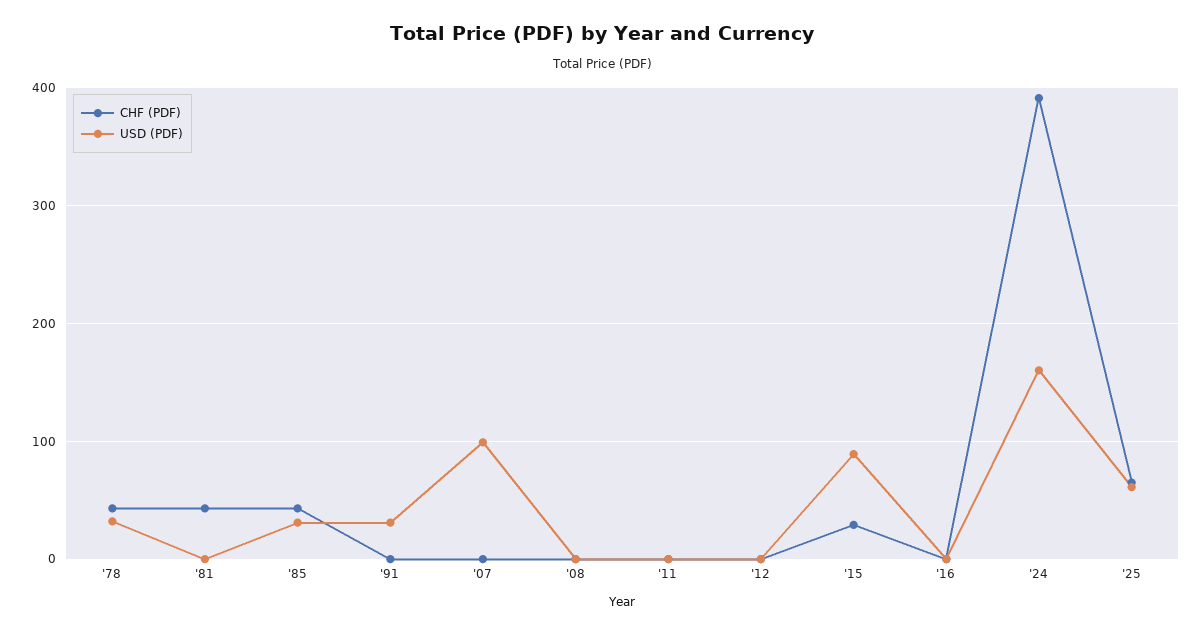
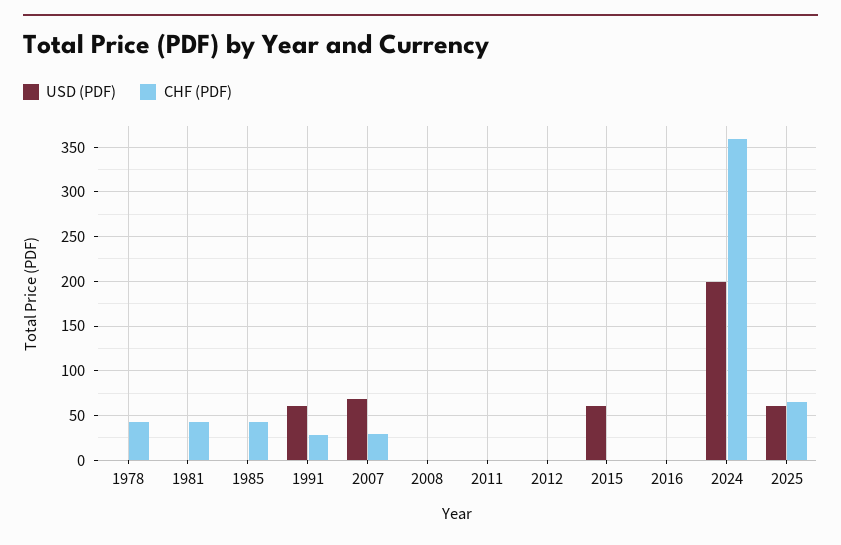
USD (PDF), '78: 30 -> 0
USD (PDF), '85: 30 -> 0
CHF (PDF), '91: 0 -> 30
USD (PDF), '91: 30 -> 60
CHF (PDF), '07: 0 -> 30
USD (PDF), '07: 100 -> 70
CHF (PDF), '15: 30 -> 0
USD (PDF), '15: 90 -> 60
CHF (PDF), '24: 390 -> 360
USD (PDF), '24: 160 -> 200

